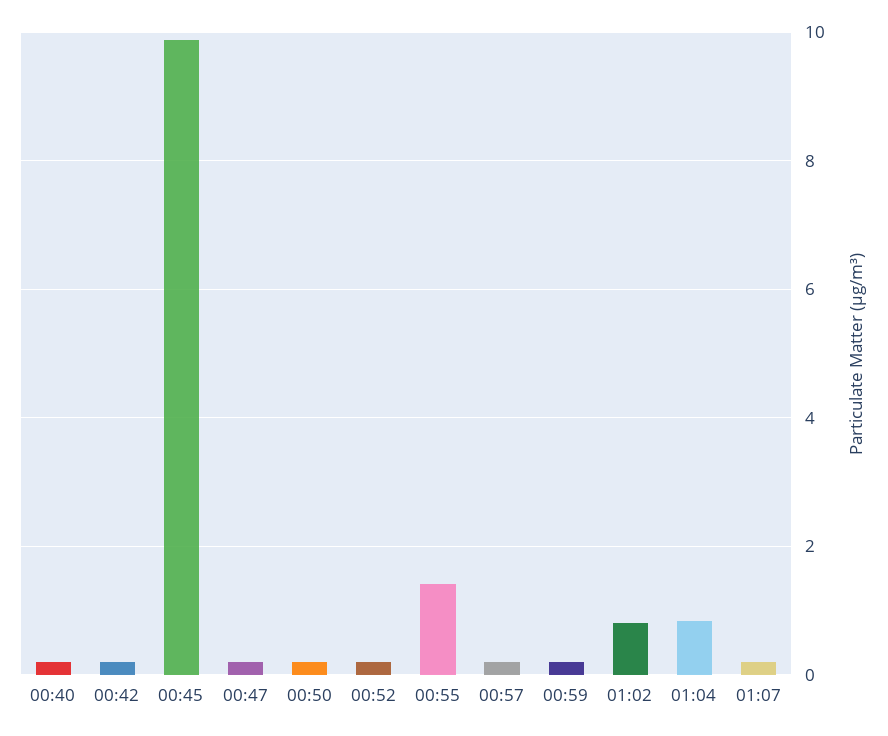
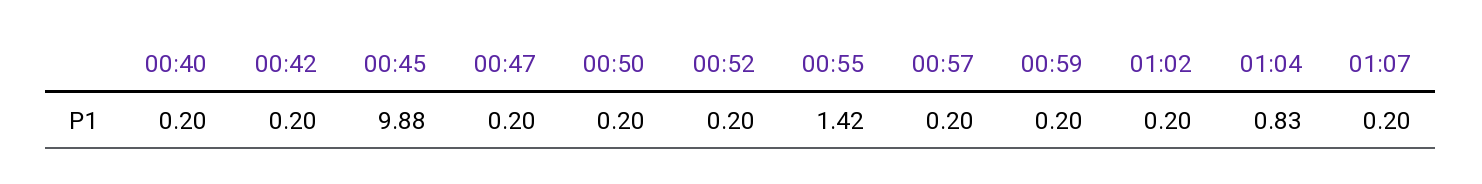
01:02: 0.8 -> 0.2

